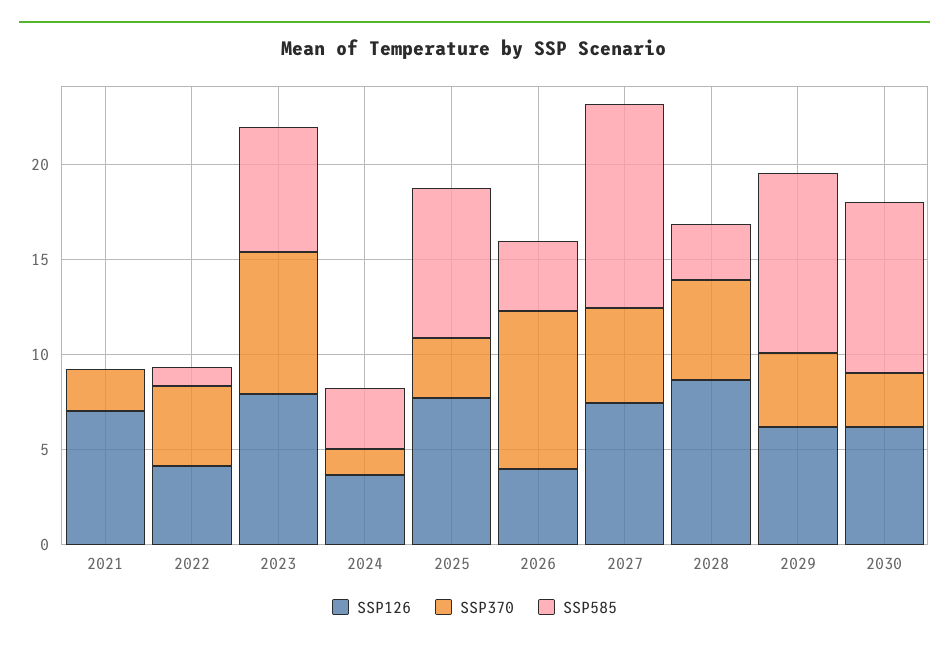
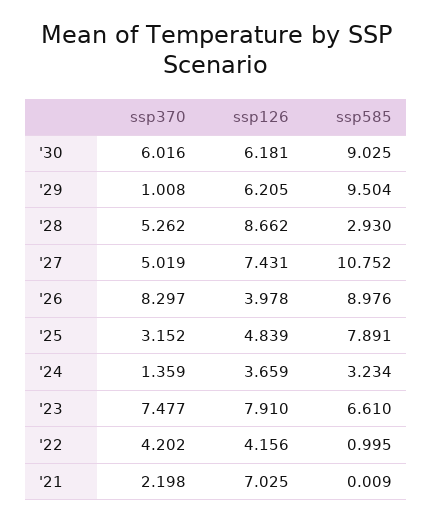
SSP126, 2025: 8 -> 4.839
SSP585, 2026: 4 -> 8.976
SSP370, 2029: 4 -> 1.008
SSP370, 2030: 3 -> 6.016

